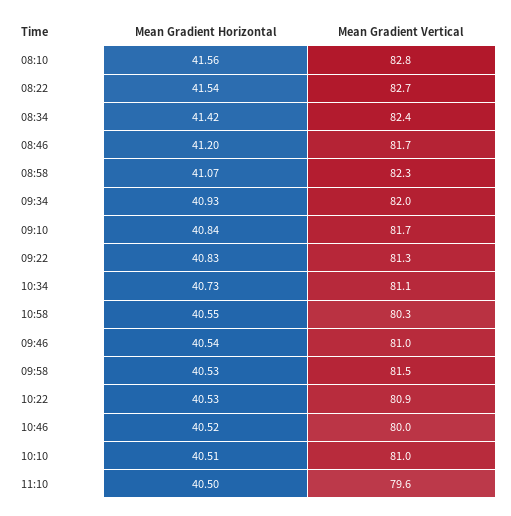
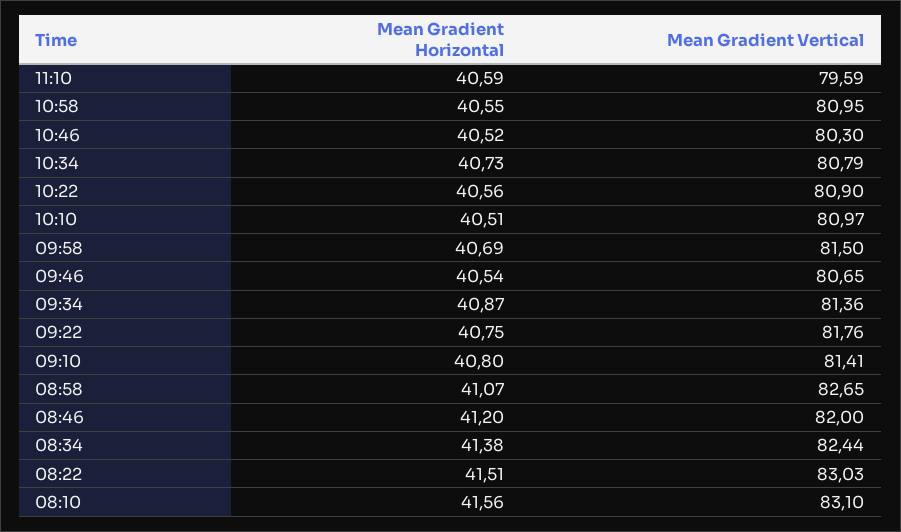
Mean Gradient Vertical, 08:10: 82.8 -> 83.1
Mean Gradient Horizontal, 08:22: 41.54 -> 41.51
Mean Gradient Vertical, 08:22: 82.7 -> 83.03
Mean Gradient Horizontal, 08:34: 41.42 -> 41.38
Mean Gradient Vertical, 08:46: 81.7 -> 82
Mean Gradient Vertical, 08:58: 82.3 -> 82.65
Mean Gradient Horizontal, 09:34: 40.93 -> 40.87
Mean Gradient Vertical, 09:34: 82 -> 81.36
Mean Gradient Horizontal, 09:10: 40.84 -> 40.8
Mean Gradient Vertical, 09:10: 81.7 -> 81.41
Mean Gradient Horizontal, 09:22: 40.83 -> 40.75
Mean Gradient Vertical, 09:22: 81.3 -> 81.76
Mean Gradient Vertical, 10:34: 81.1 -> 80.79
Mean Gradient Vertical, 10:58: 80.3 -> 80.95
Mean Gradient Vertical, 09:46: 81 -> 80.65
Mean Gradient Horizontal, 09:58: 40.53 -> 40.69
Mean Gradient Horizontal, 10:22: 40.53 -> 40.56
Mean Gradient Vertical, 10:46: 80 -> 80.3
Mean Gradient Horizontal, 11:10: 40.5 -> 40.59

